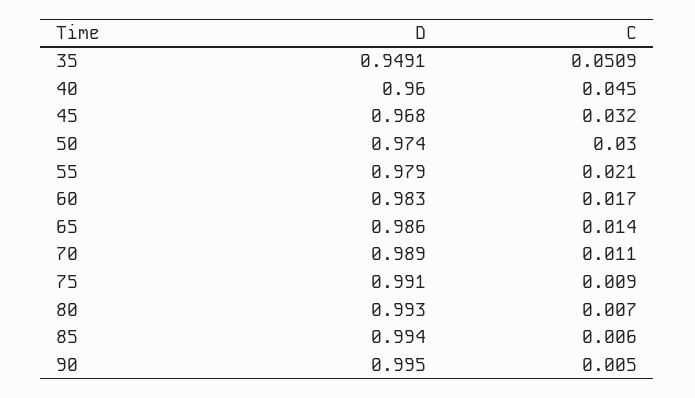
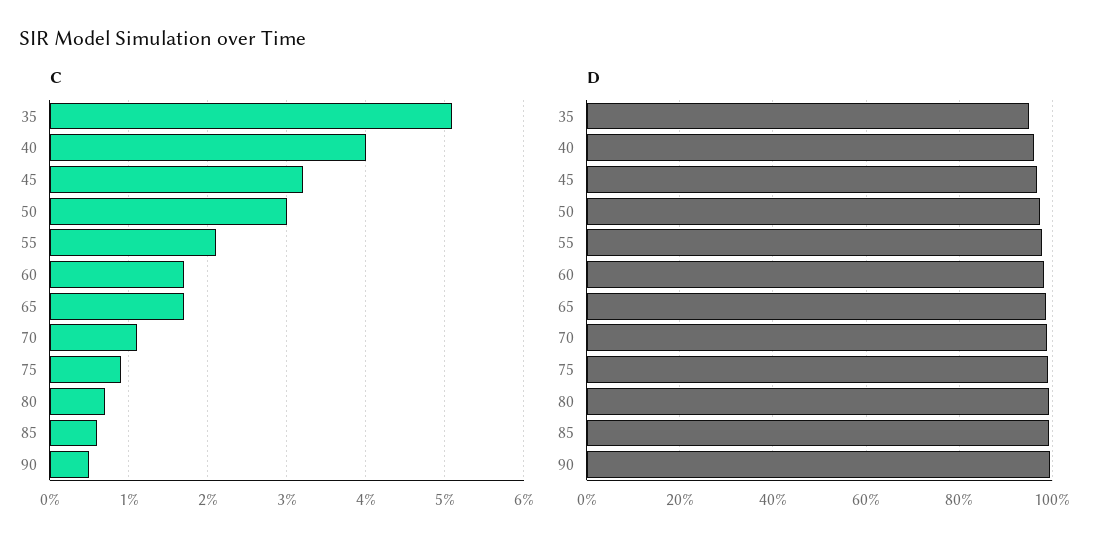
C, 40: 0.045 -> 0.04
C, 65: 0.014 -> 0.017

